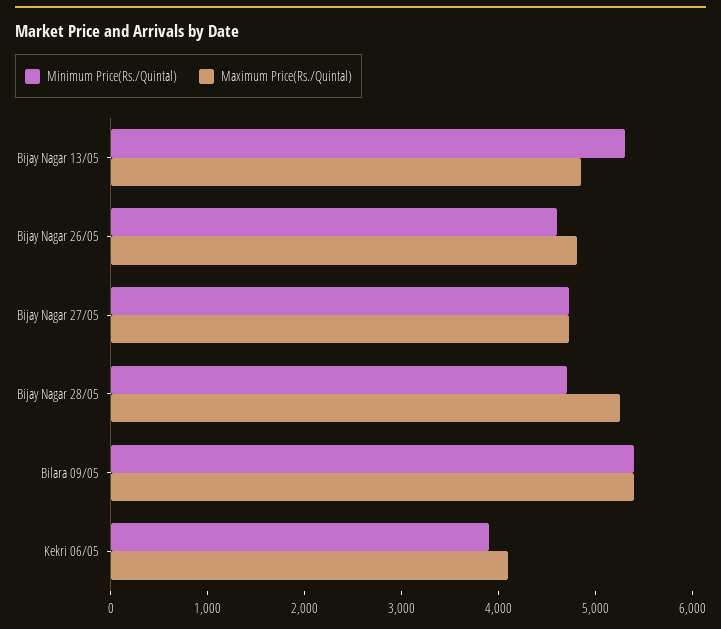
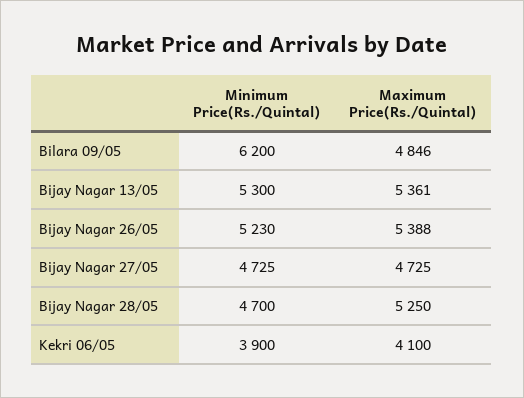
Maximum Price(Rs./Quintal), Bijay Nagar 13/05: 4800 -> 5361
Minimum Price(Rs./Quintal), Bijay Nagar 26/05: 4600 -> 5230
Maximum Price(Rs./Quintal), Bijay Nagar 26/05: 4800 -> 5388
Minimum Price(Rs./Quintal), Bilara 09/05: 5400 -> 6200
Maximum Price(Rs./Quintal), Bilara 09/05: 5400 -> 4846

